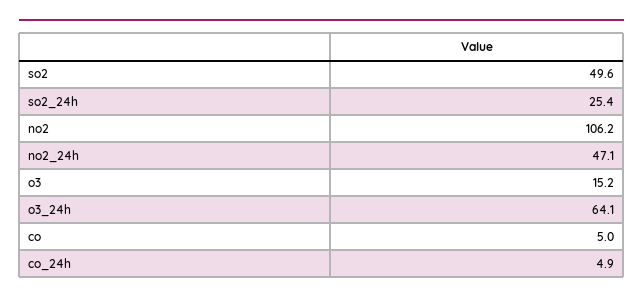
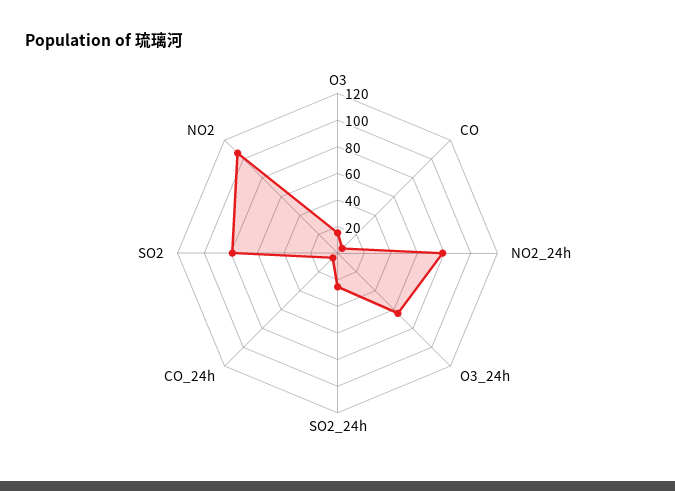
so2: 49.6 -> 80
no2_24h: 47.1 -> 80

